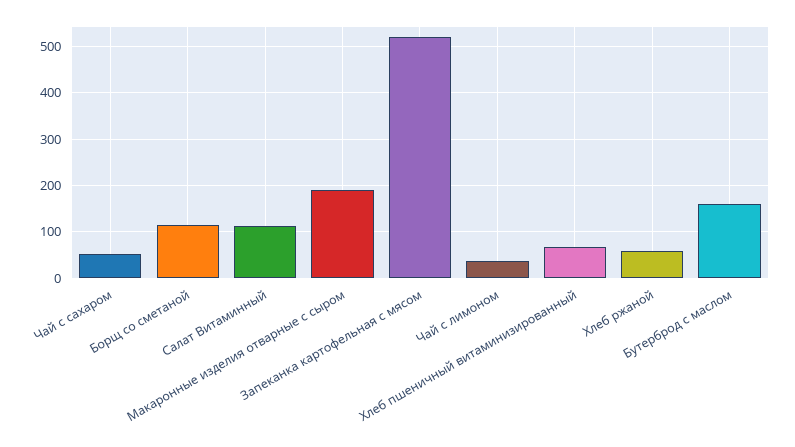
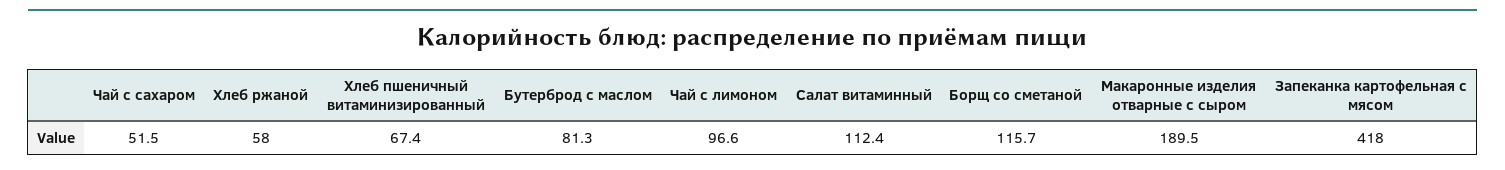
Запеканка картофельная с мясом: 520 -> 418
Чай с лимоном: 40 -> 96.6
Бутерброд с маслом: 160 -> 81.3

